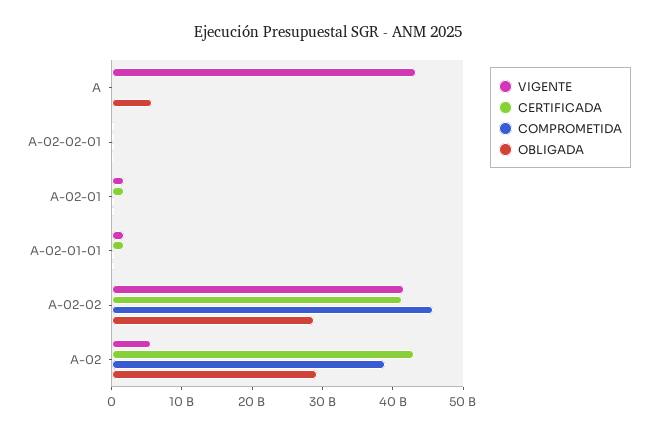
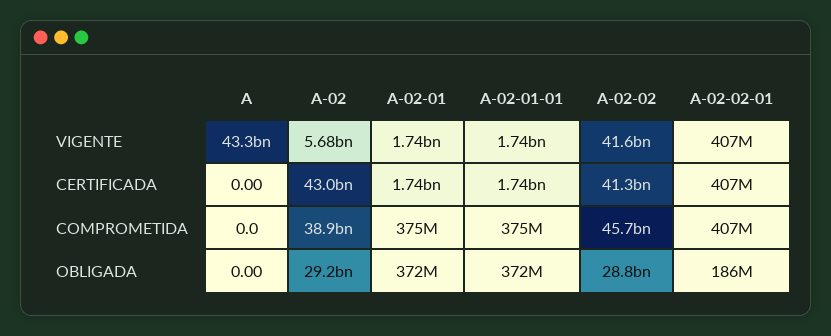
OBLIGADA, A: 6000000000 -> 0

